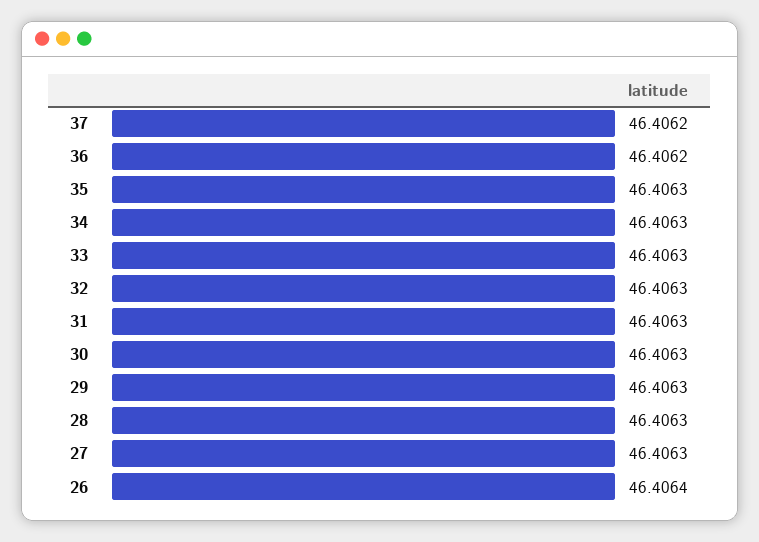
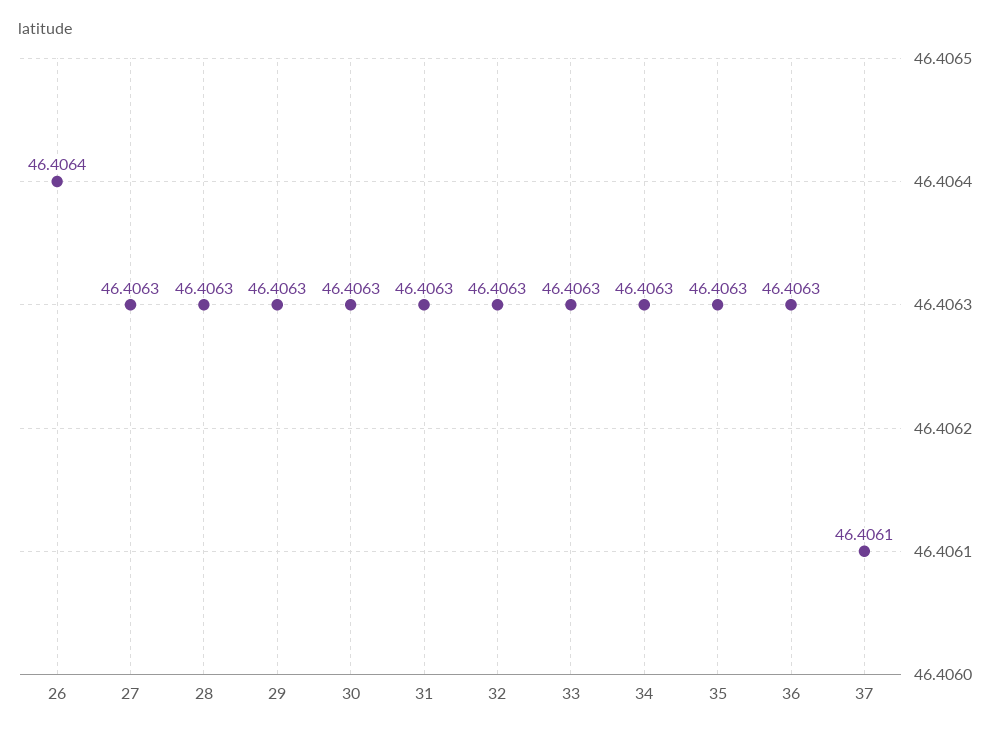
37: 46.4062 -> 46.4061
36: 46.4062 -> 46.4063

